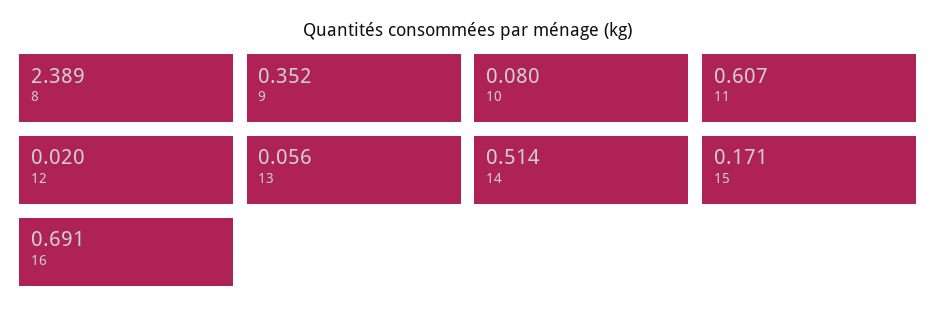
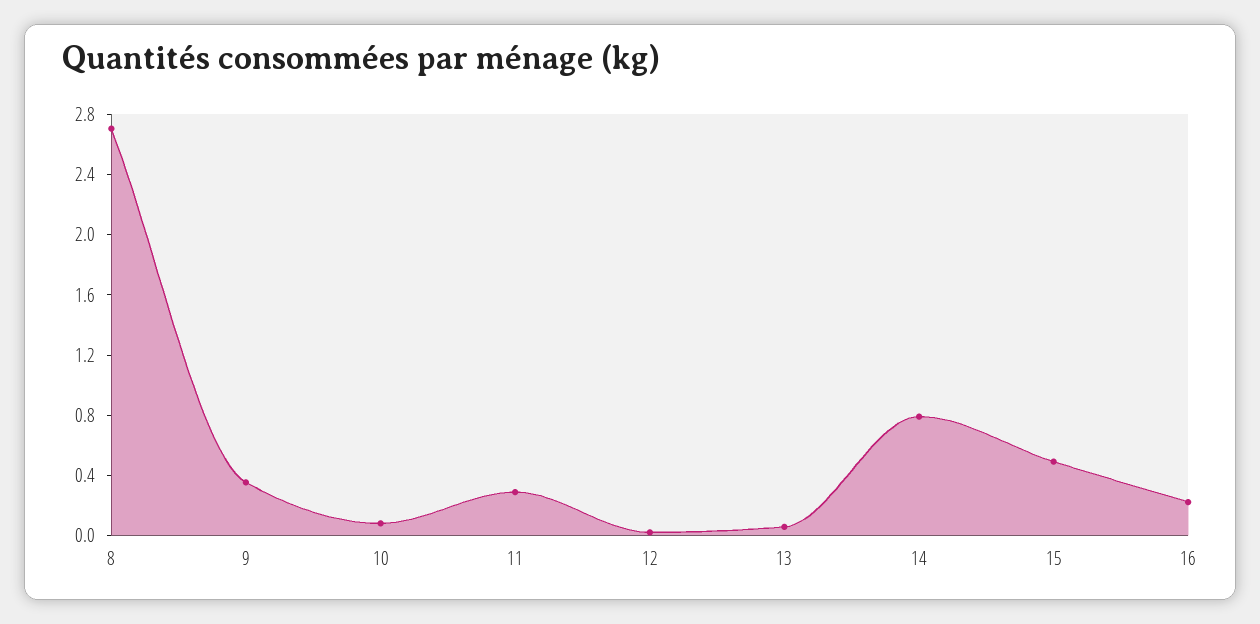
8: 2.389 -> 2.7
11: 0.607 -> 0.3
14: 0.514 -> 0.8
15: 0.171 -> 0.5
16: 0.691 -> 0.2

